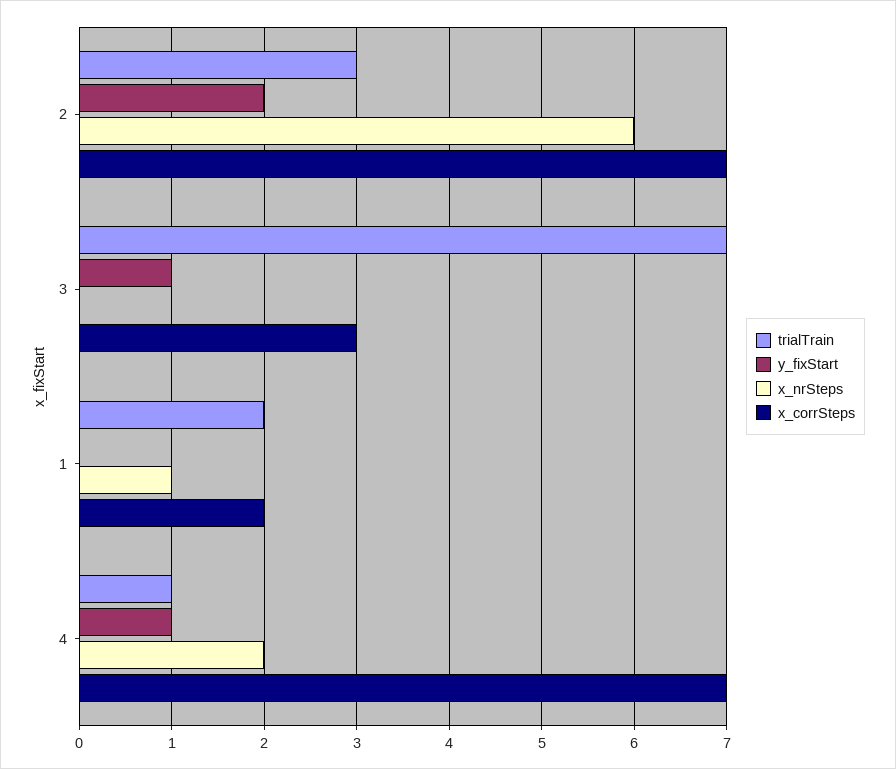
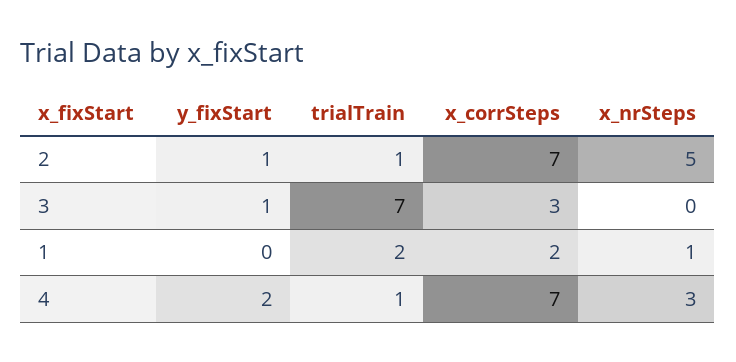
trialTrain, 2: 3 -> 1
y_fixStart, 2: 2 -> 1
x_nrSteps, 2: 6 -> 5
y_fixStart, 4: 1 -> 2
x_nrSteps, 4: 2 -> 3

